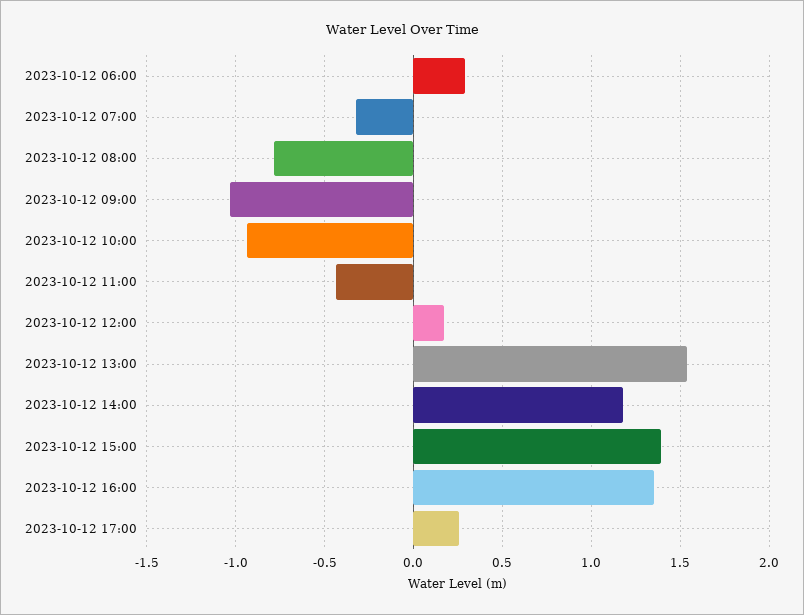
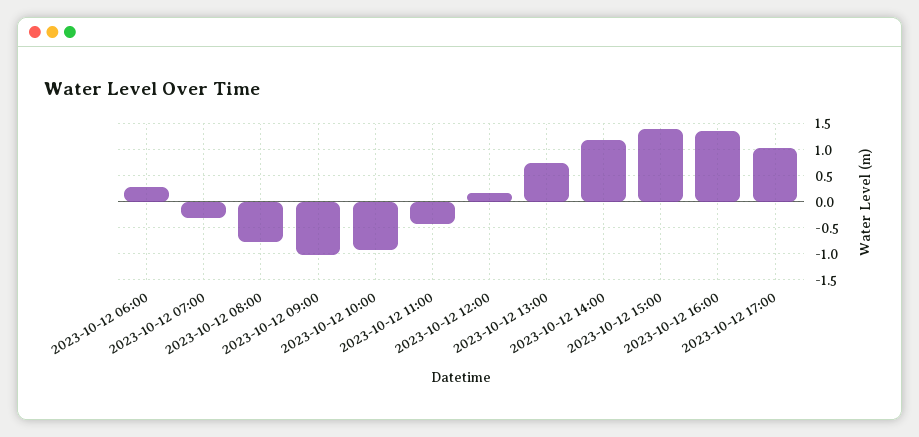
2023-10-12 13:00: 1.55 -> 0.75
2023-10-12 17:00: 0.25 -> 1

